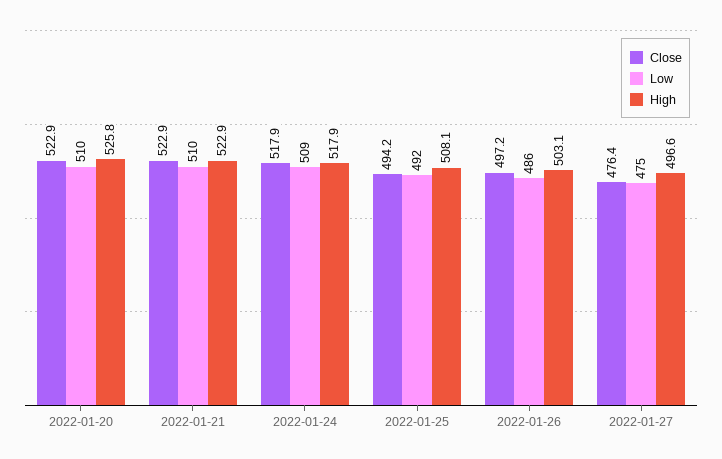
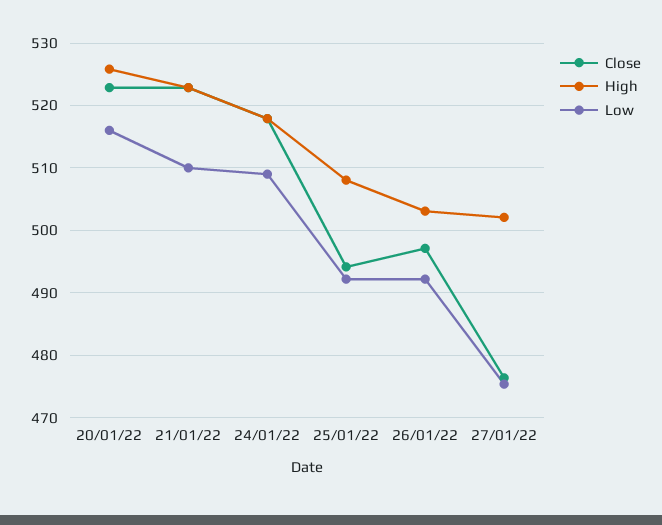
Low, 2022-01-20: 510 -> 516
Low, 2022-01-26: 486 -> 492
High, 2022-01-27: 496.6 -> 502

